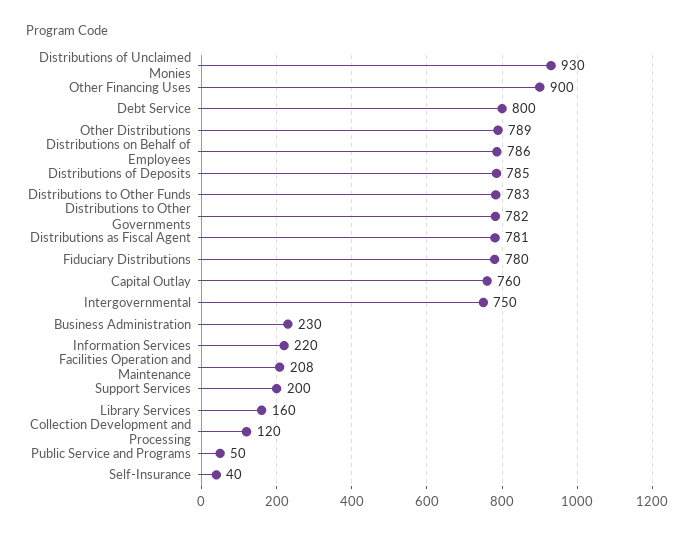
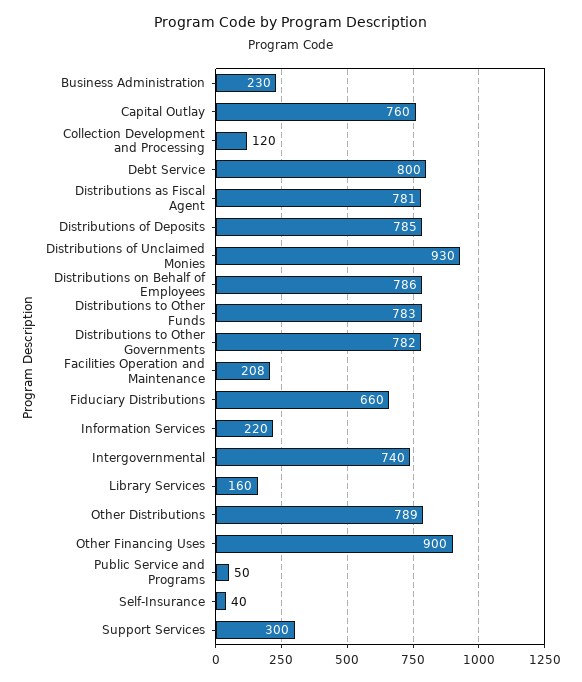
Fiduciary Distributions: 780 -> 660
Intergovernmental: 750 -> 740
Support Services: 200 -> 300

